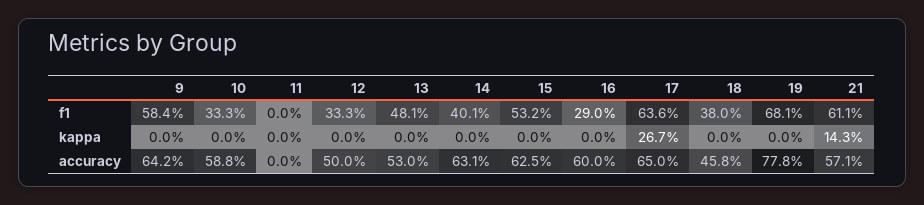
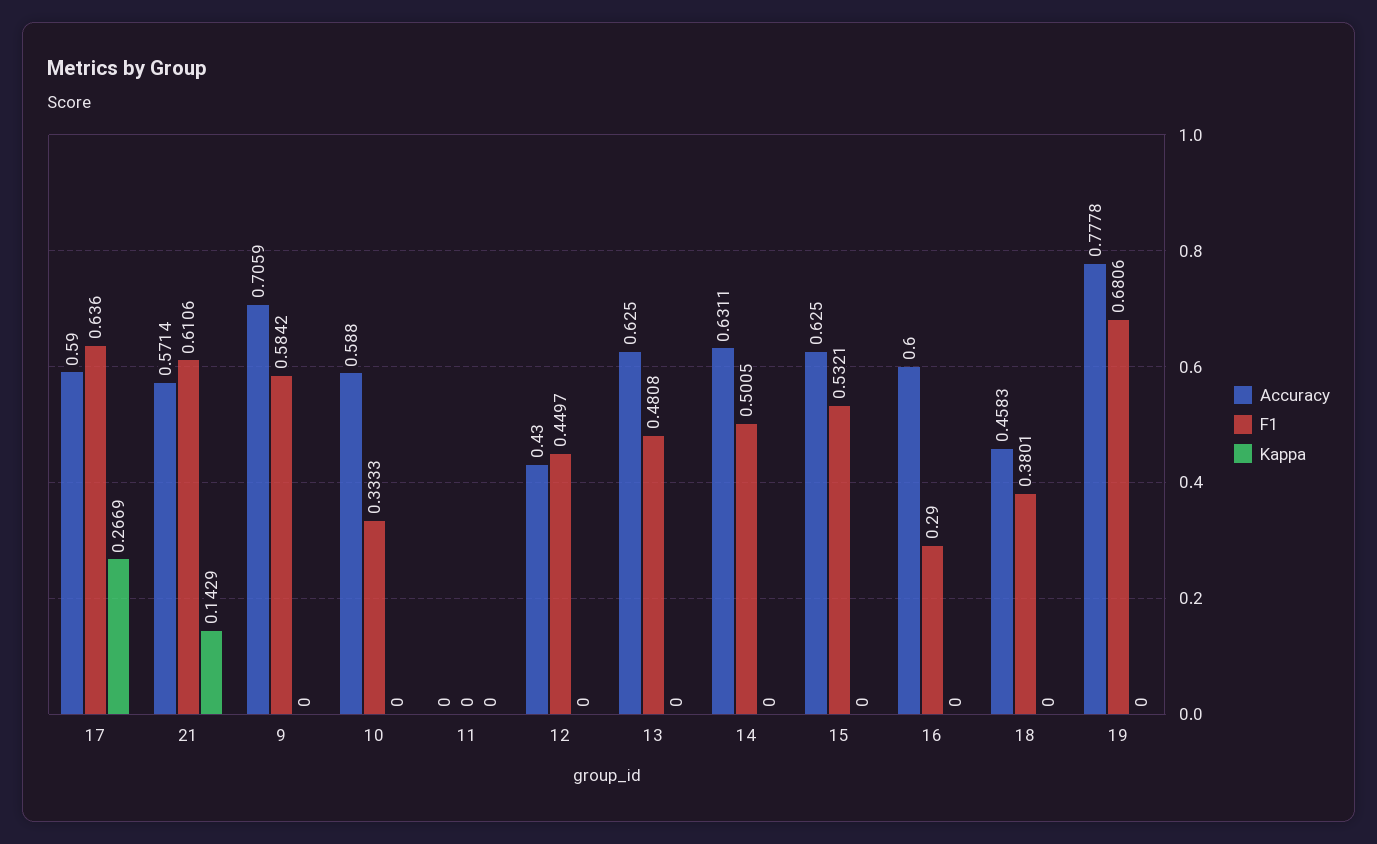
f1, 12: 0.333 -> 0.4497
f1, 14: 0.401 -> 0.5005
accuracy, 9: 0.642 -> 0.7059
accuracy, 12: 0.5 -> 0.43
accuracy, 13: 0.53 -> 0.625
accuracy, 17: 0.65 -> 0.59

